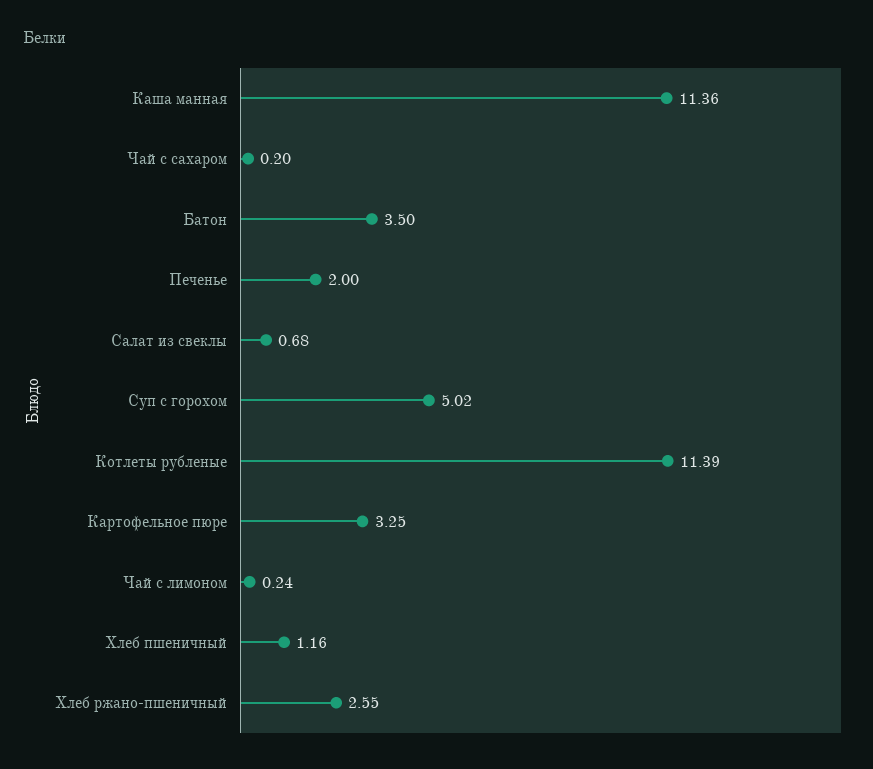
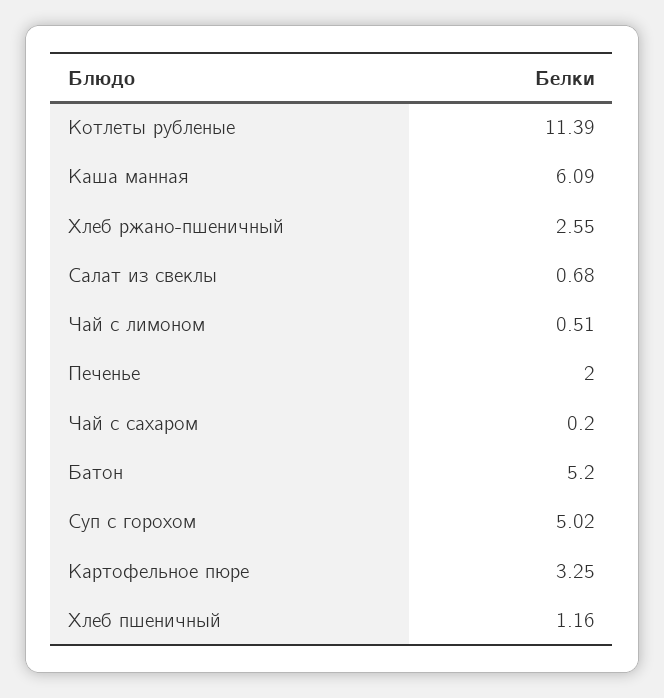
Каша манная: 11.36 -> 6.09
Батон: 3.5 -> 5.2
Чай с лимоном: 0.24 -> 0.51

